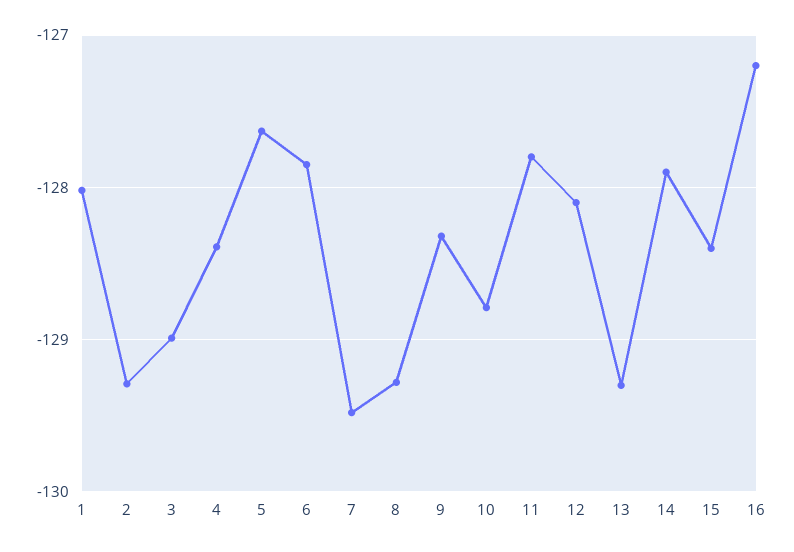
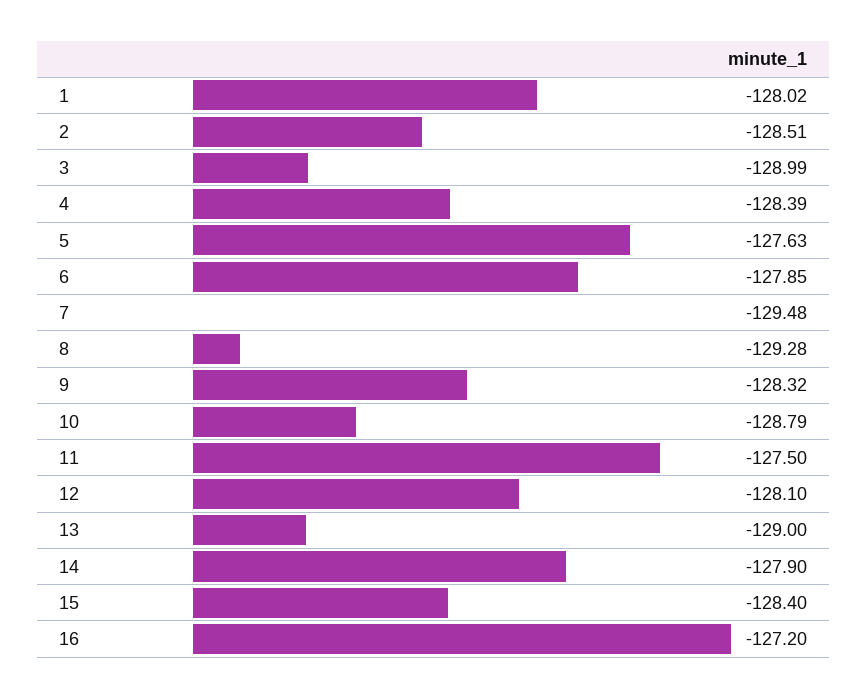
2: -129.3 -> -128.51
11: -127.8 -> -127.5
13: -129.3 -> -129

